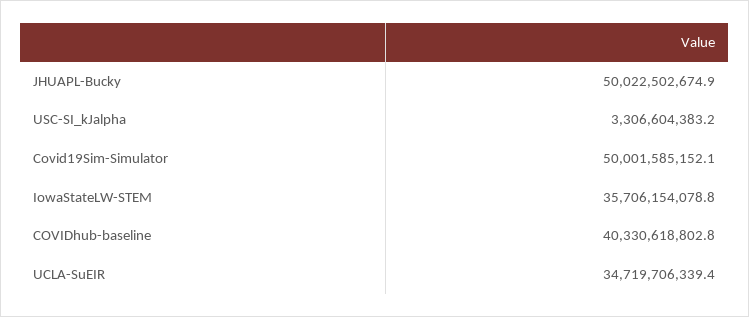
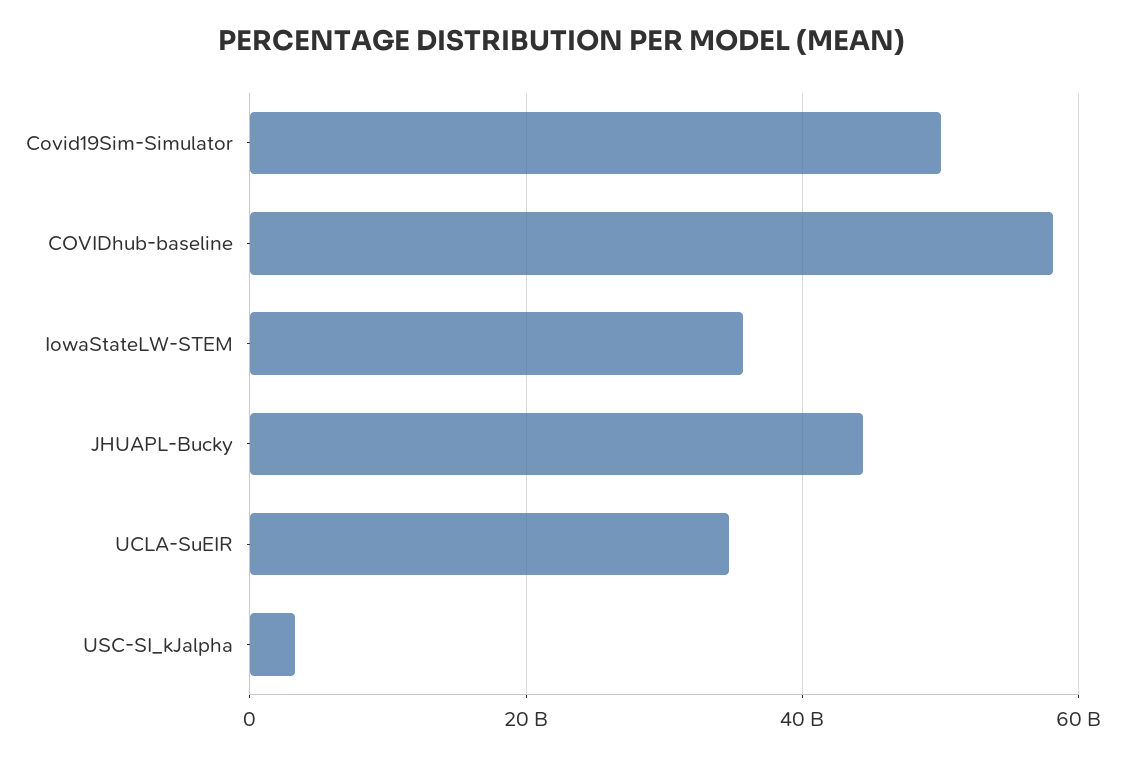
JHUAPL-Bucky: 50022502674.9 -> 44000000000
COVIDhub-baseline: 40330618802.8 -> 58000000000

